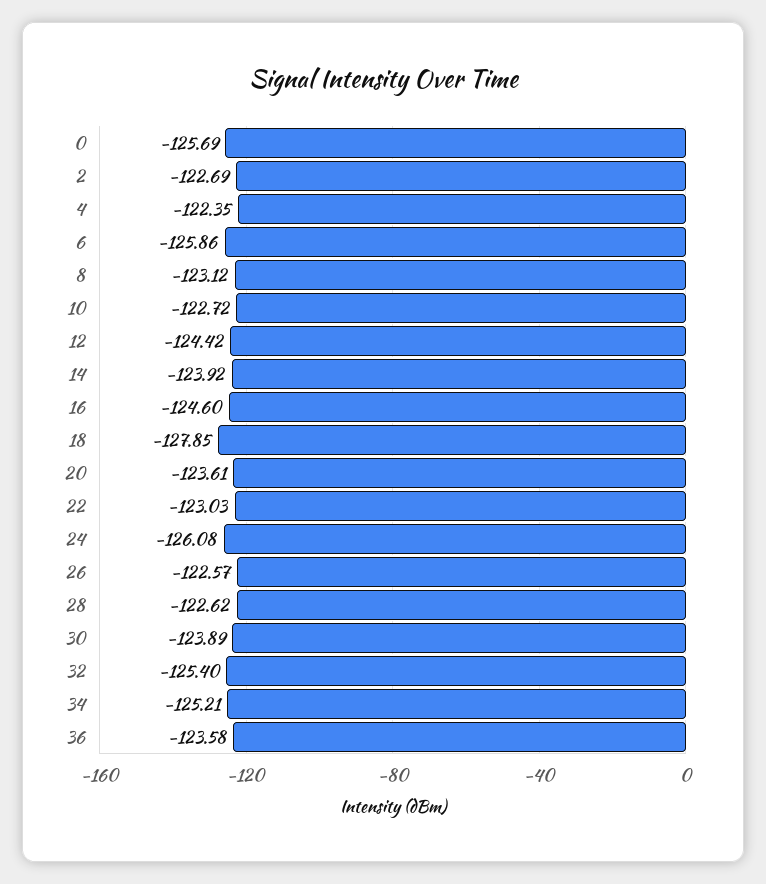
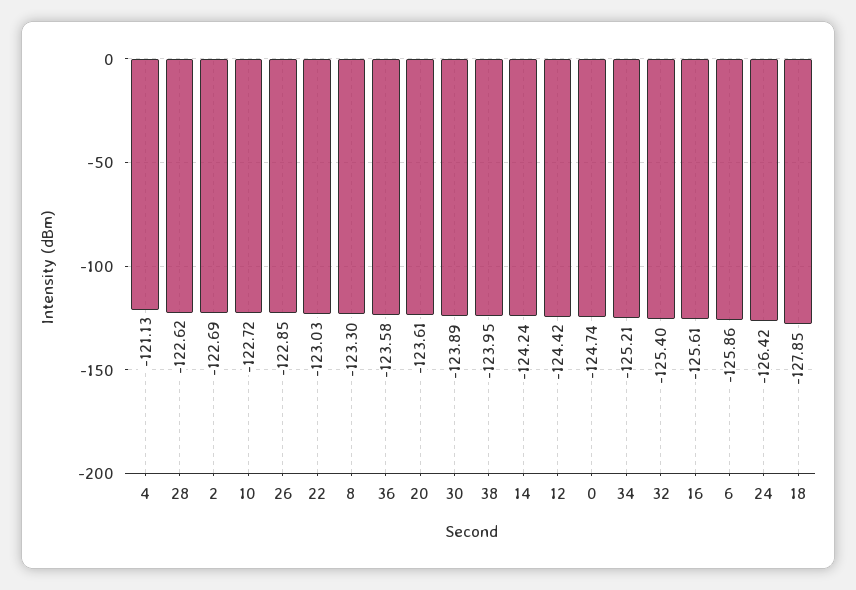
0: -125.69 -> -124.74
4: -122.35 -> -121.13
8: -123.12 -> -123.3
14: -123.92 -> -124.24
16: -124.6 -> -125.61
24: -126.08 -> -126.42
26: -122.57 -> -122.85
38: none -> -123.95

